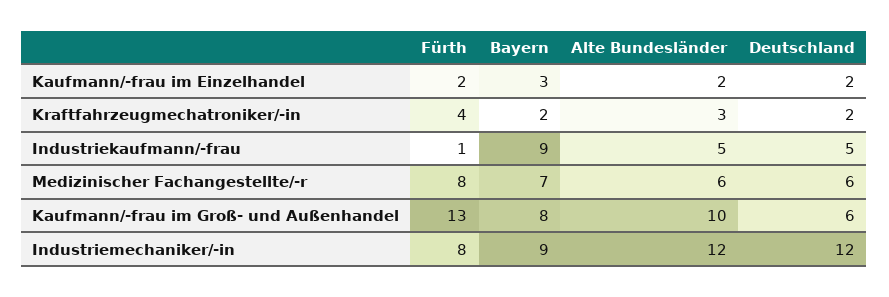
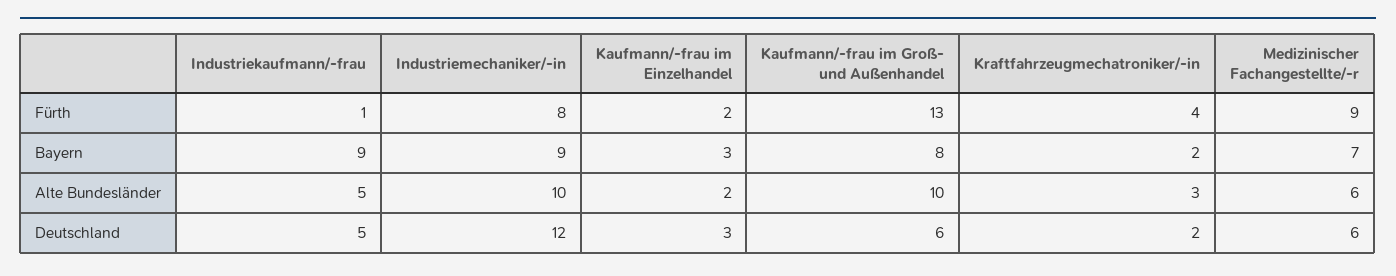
Deutschland, Kaufmann/-frau im Einzelhandel: 2 -> 3
Fürth, Medizinischer Fachangestellte/-r: 8 -> 9
Alte Bundesländer, Industriemechaniker/-in: 12 -> 10

